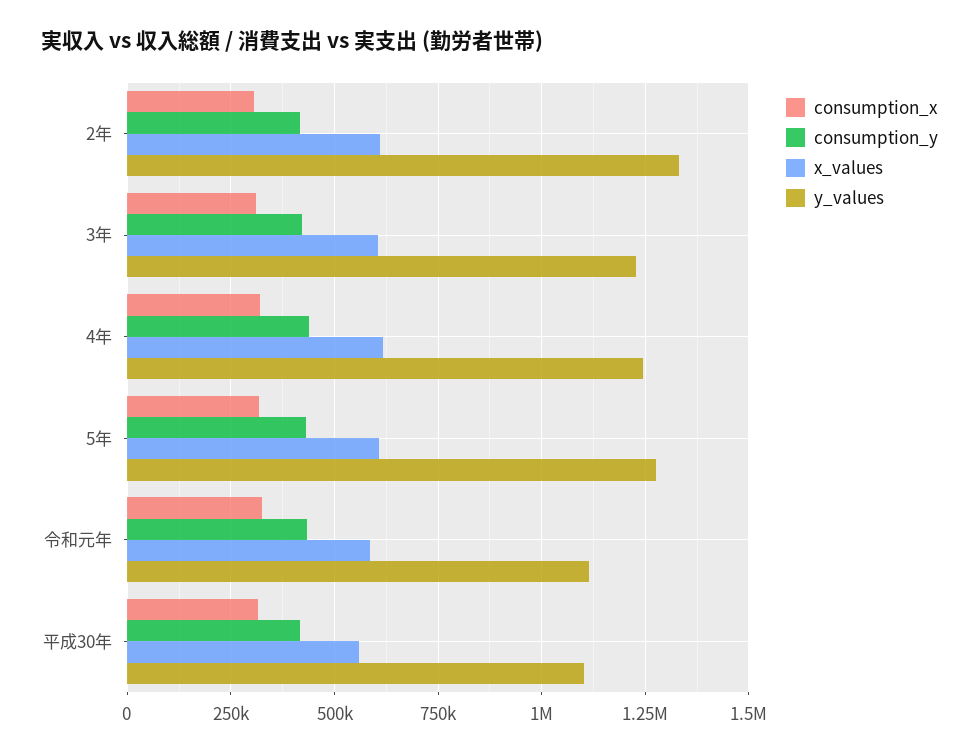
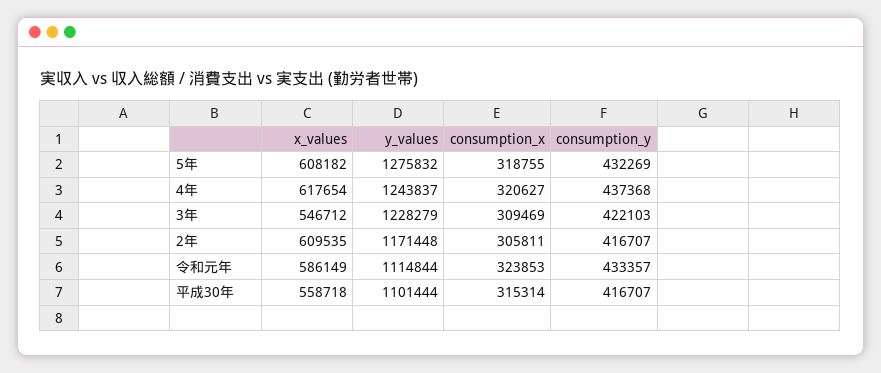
y_values, 2年: 1325000 -> 1171448
x_values, 3年: 600000 -> 546712

